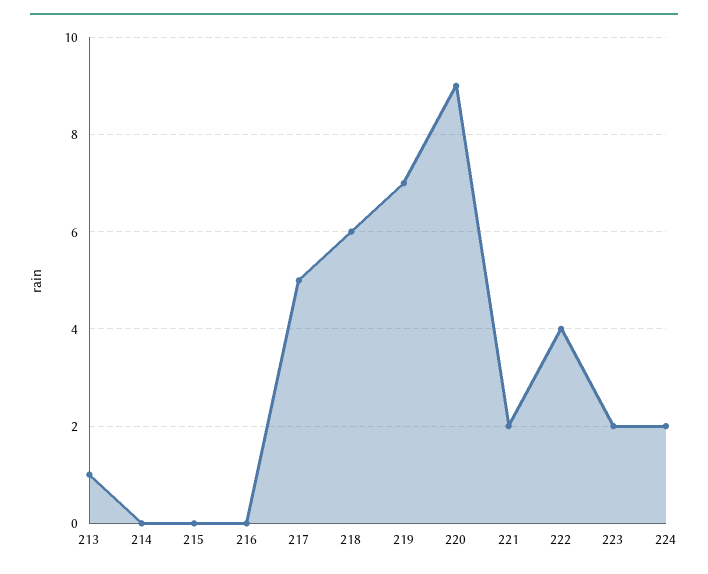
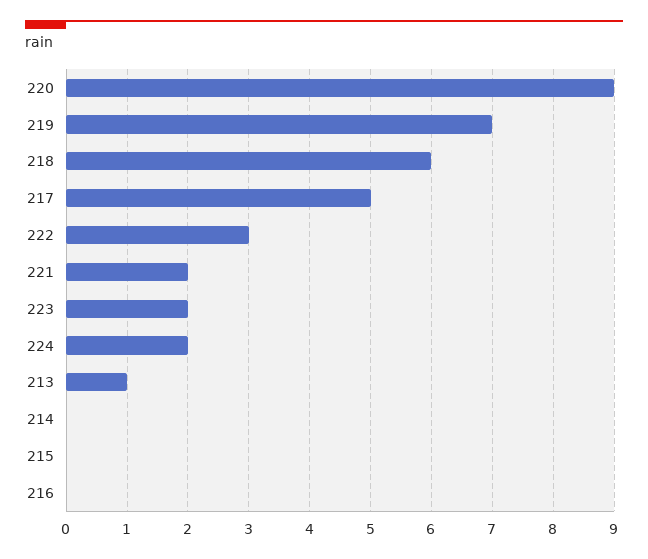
222: 4 -> 3

